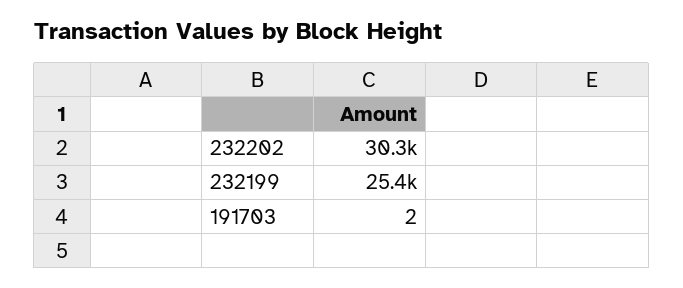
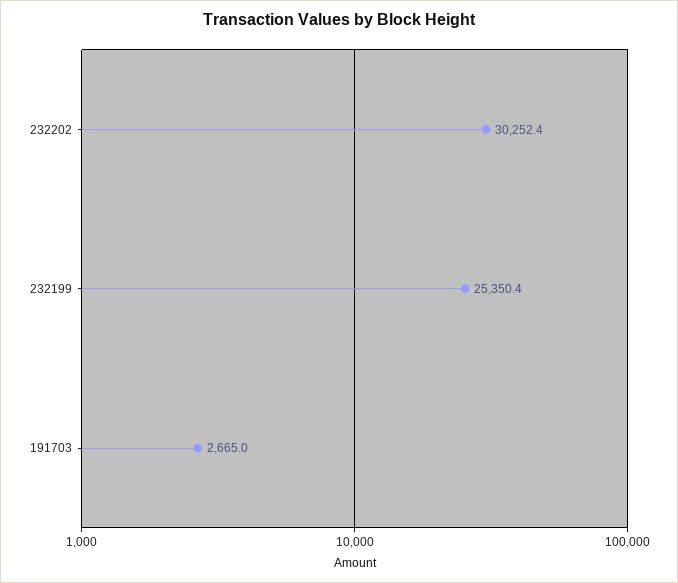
191703: 2 -> 2665

